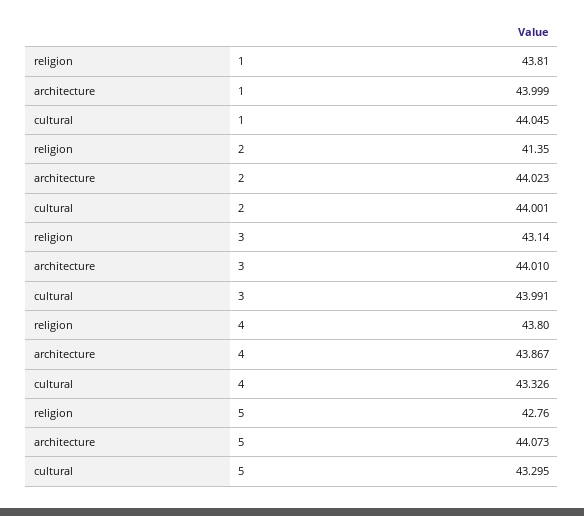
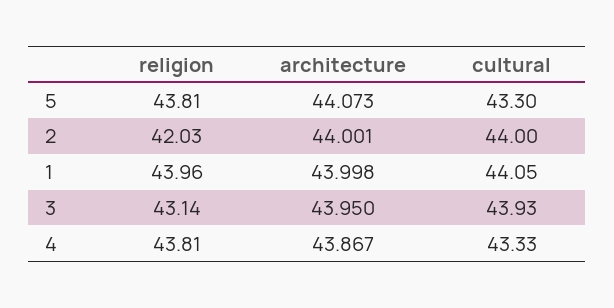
religion, 1: 43.81 -> 43.96
architecture, 1: 43.999 -> 43.998
religion, 2: 41.35 -> 42.03
architecture, 2: 44.023 -> 44.001
architecture, 3: 44.01 -> 43.95
cultural, 3: 43.991 -> 43.93
religion, 4: 43.8 -> 43.81
religion, 5: 42.76 -> 43.81

